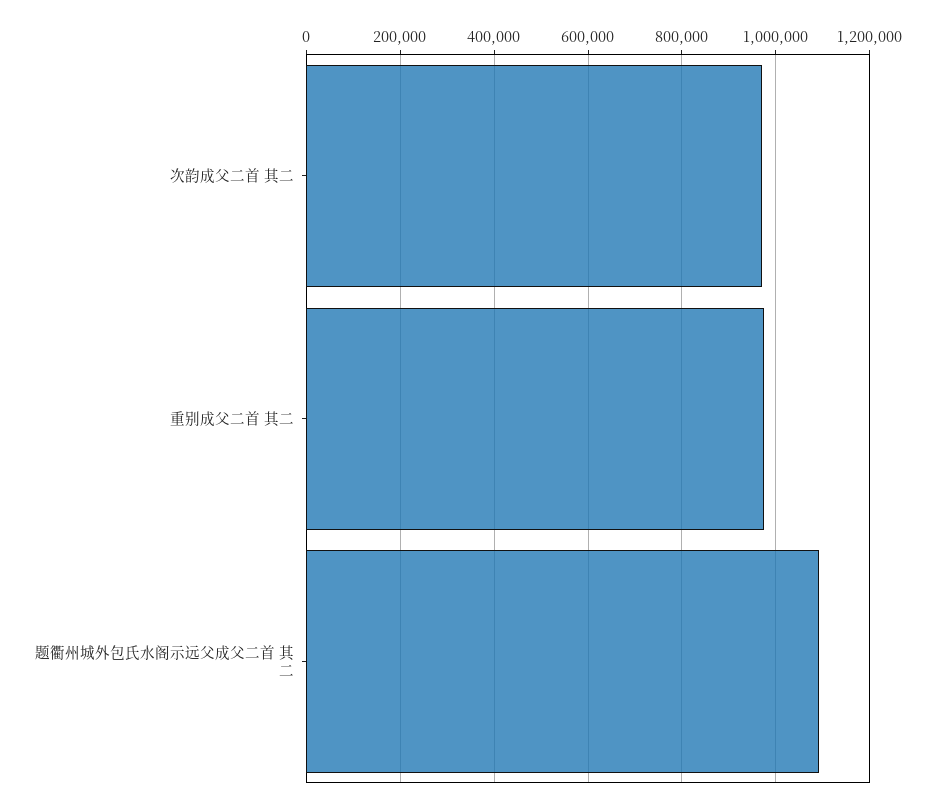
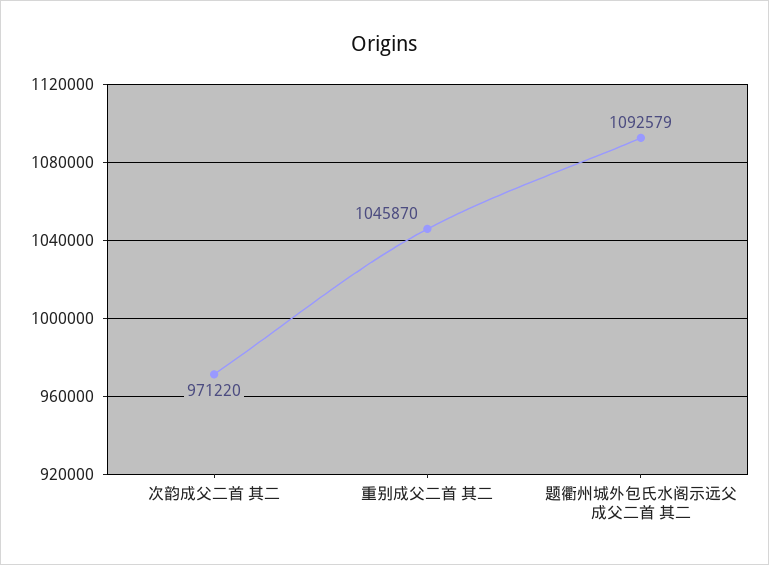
重别成父二首 其二: 980000 -> 1045870

